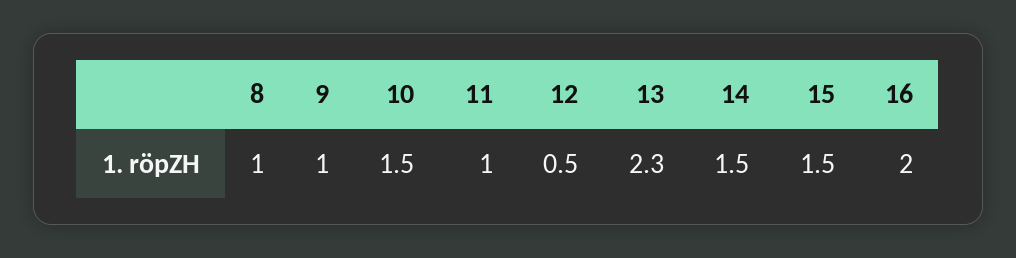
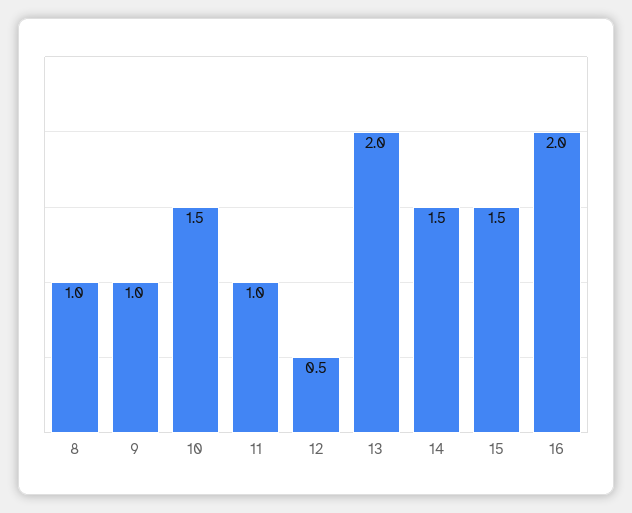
13: 2.3 -> 2

